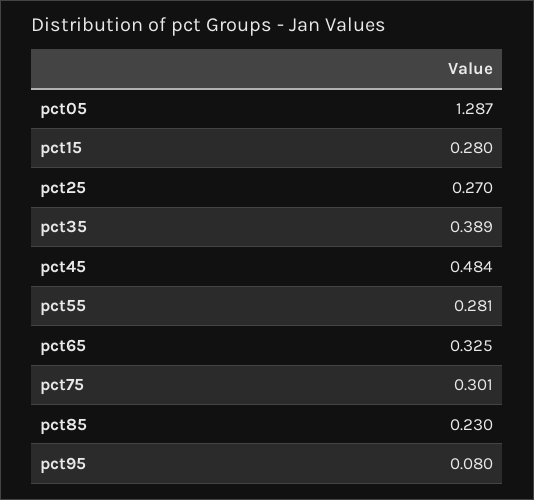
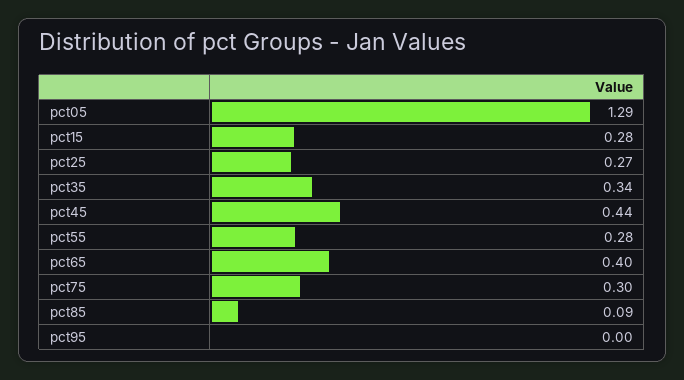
pct35: 0.389 -> 0.34
pct45: 0.484 -> 0.44
pct65: 0.325 -> 0.4
pct85: 0.23 -> 0.09
pct95: 0.08 -> 0

